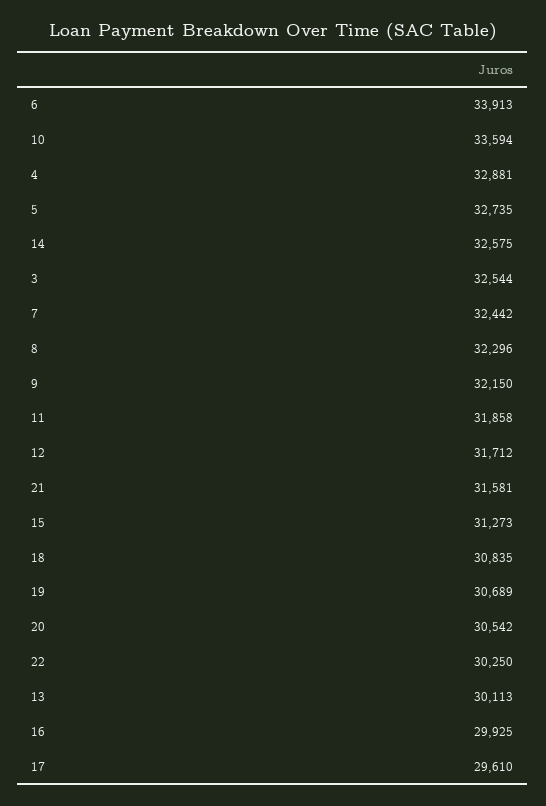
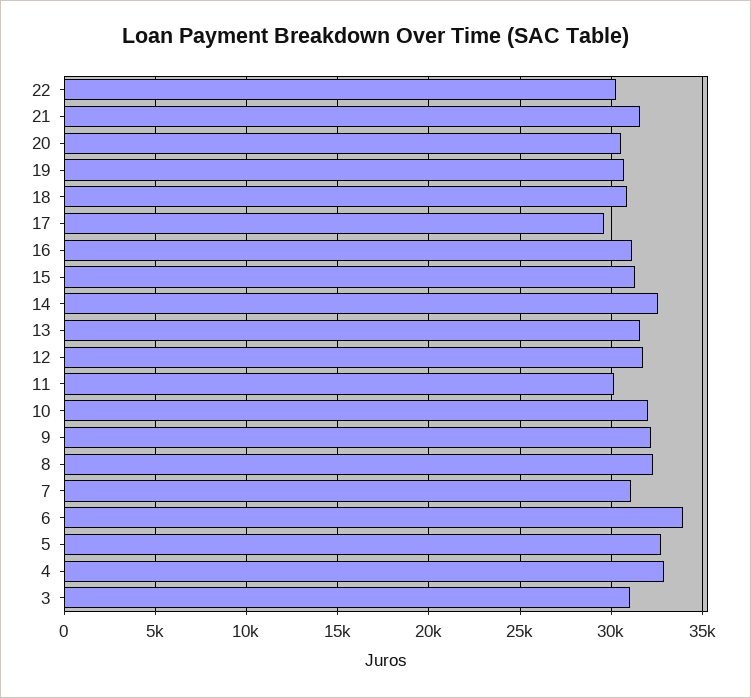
10: 33594 -> 32000
3: 32544 -> 31000
7: 32442 -> 31000
11: 31858 -> 30000
13: 30113 -> 31500
16: 29925 -> 31000

